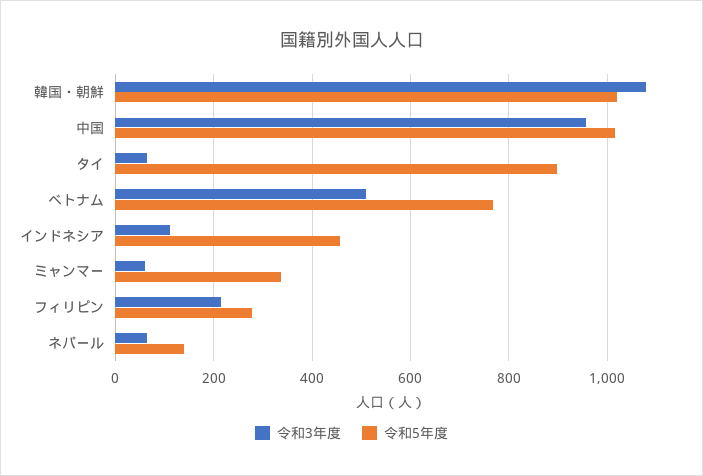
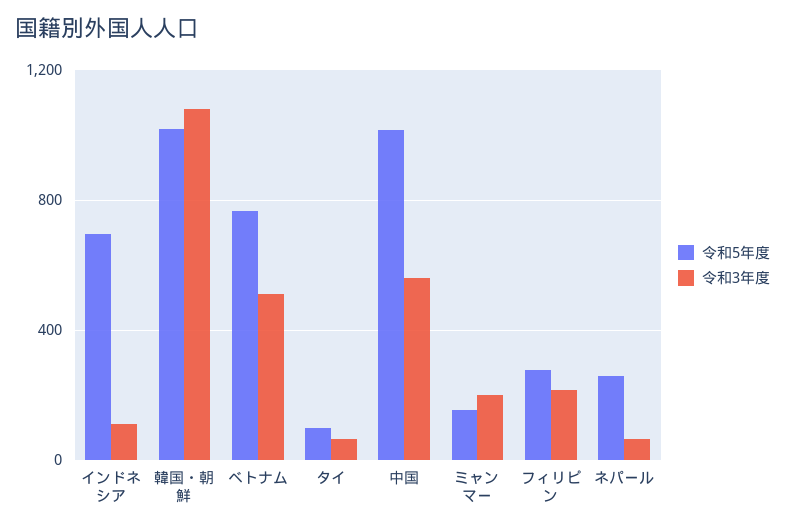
令和3年度, 中国: 960 -> 550
令和5年度, タイ: 900 -> 100
令和5年度, インドネシア: 460 -> 700
令和3年度, ミャンマー: 60 -> 200
令和5年度, ミャンマー: 340 -> 150
令和5年度, ネパール: 140 -> 250

